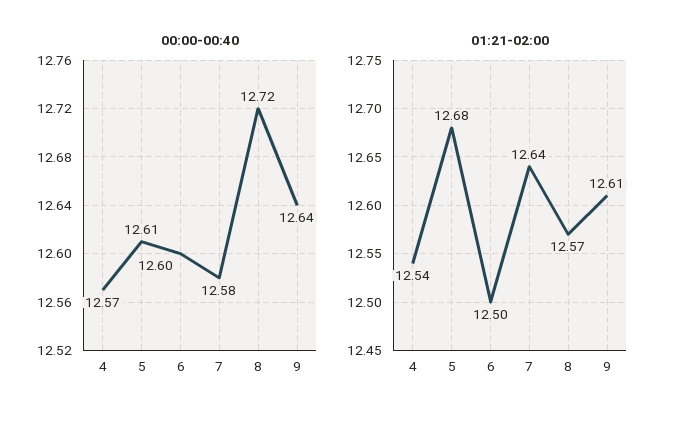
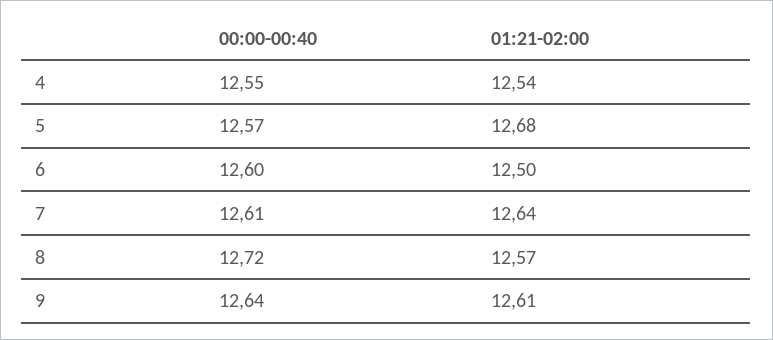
00:00-00:40, 4: 12.57 -> 12.55
00:00-00:40, 5: 12.61 -> 12.57
00:00-00:40, 7: 12.58 -> 12.61

